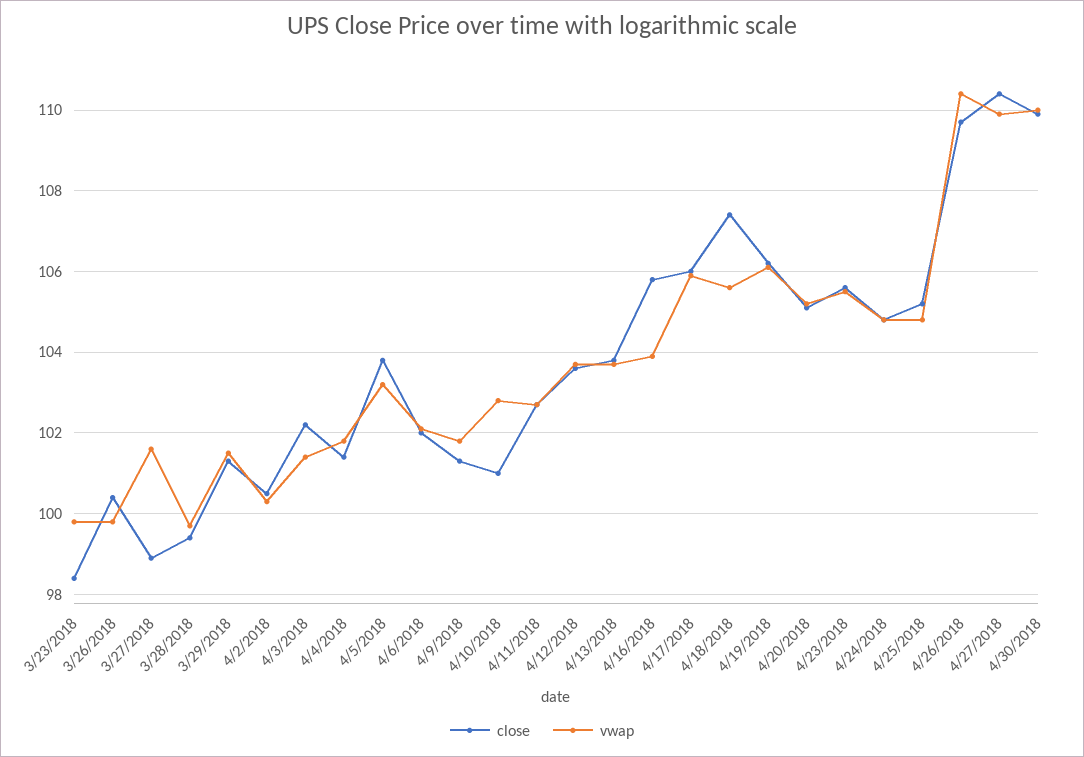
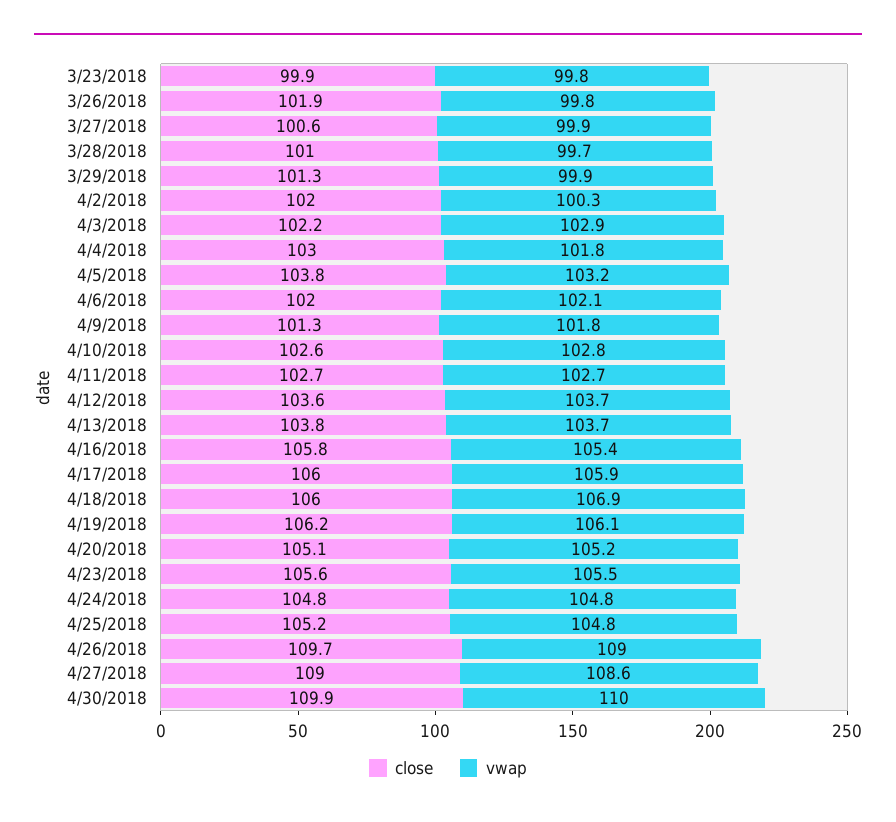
close, 3/23/2018: 98.5 -> 99.9
close, 3/26/2018: 100.5 -> 101.9
close, 3/27/2018: 99 -> 100.6
vwap, 3/27/2018: 101.5 -> 99.9
close, 3/28/2018: 99.5 -> 101
vwap, 3/29/2018: 101.5 -> 99.9
close, 4/2/2018: 100.5 -> 102
vwap, 4/3/2018: 101.5 -> 102.9
close, 4/4/2018: 101.5 -> 103
close, 4/10/2018: 101 -> 102.6
vwap, 4/16/2018: 104 -> 105.4
close, 4/18/2018: 107.5 -> 106
vwap, 4/18/2018: 105.5 -> 106.9
vwap, 4/26/2018: 110.5 -> 109
close, 4/27/2018: 110.5 -> 109
vwap, 4/27/2018: 110 -> 108.6

